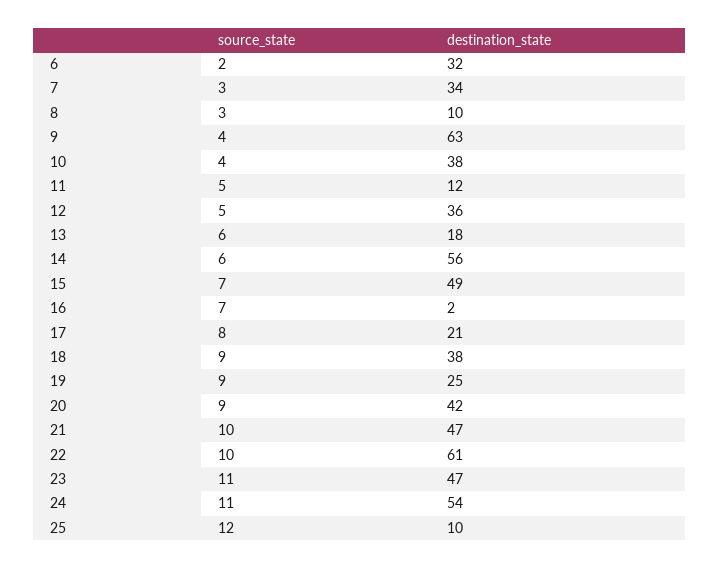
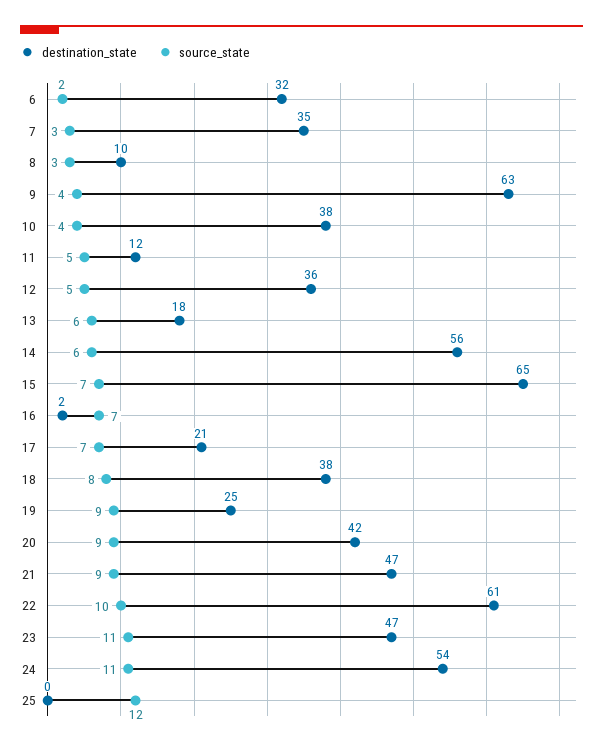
destination_state, 7: 34 -> 35
destination_state, 15: 49 -> 65
source_state, 17: 8 -> 7
source_state, 18: 9 -> 8
source_state, 21: 10 -> 9
destination_state, 25: 10 -> 0

